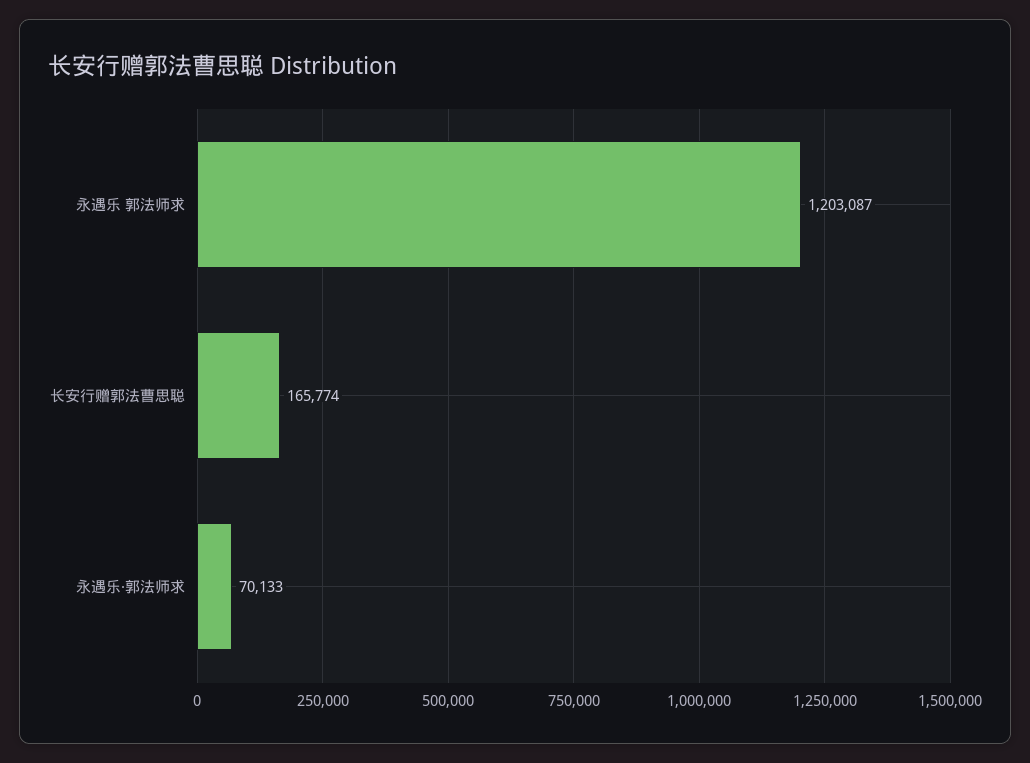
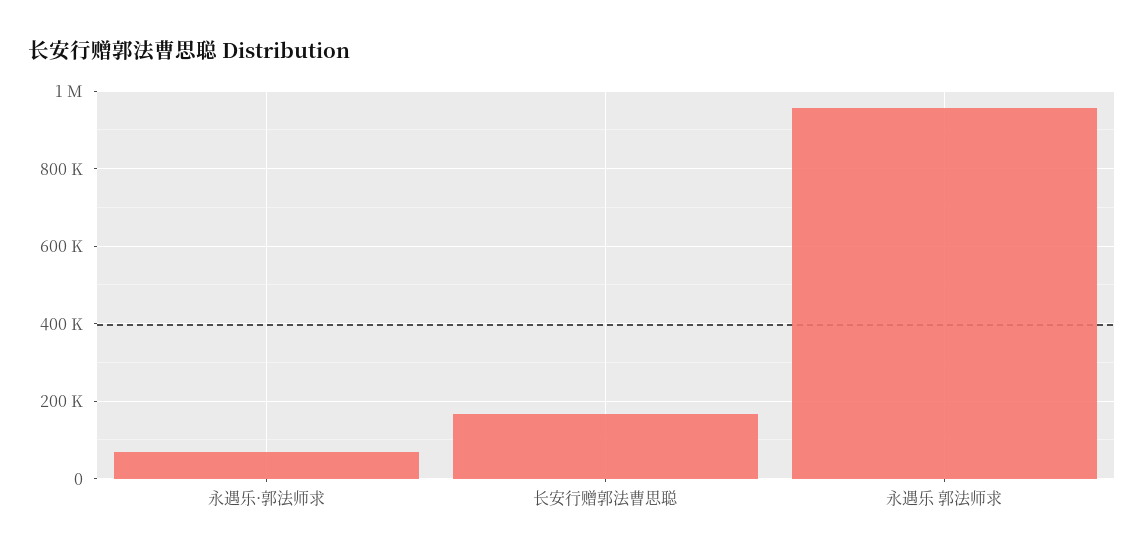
永遇乐 郭法师求: 1203087 -> 960000

